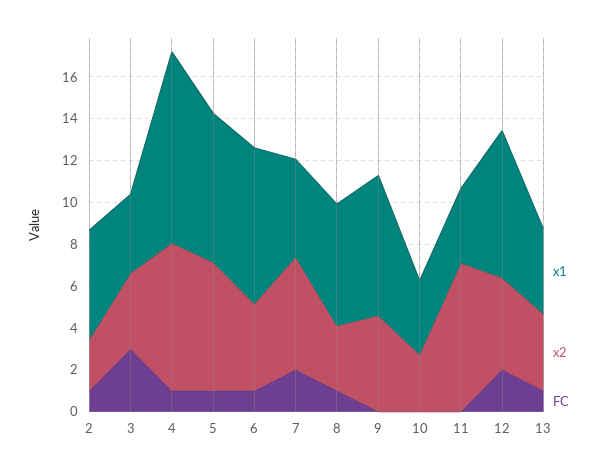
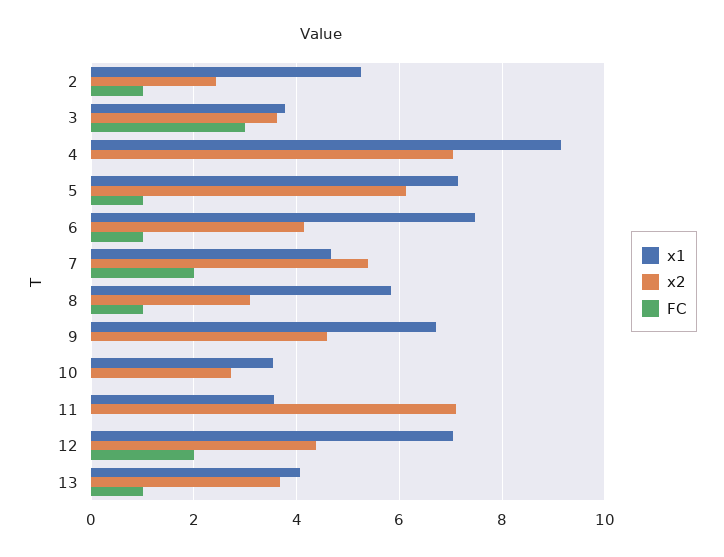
FC, 4: 1 -> 0

